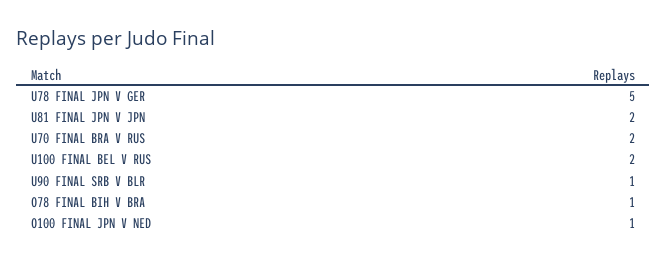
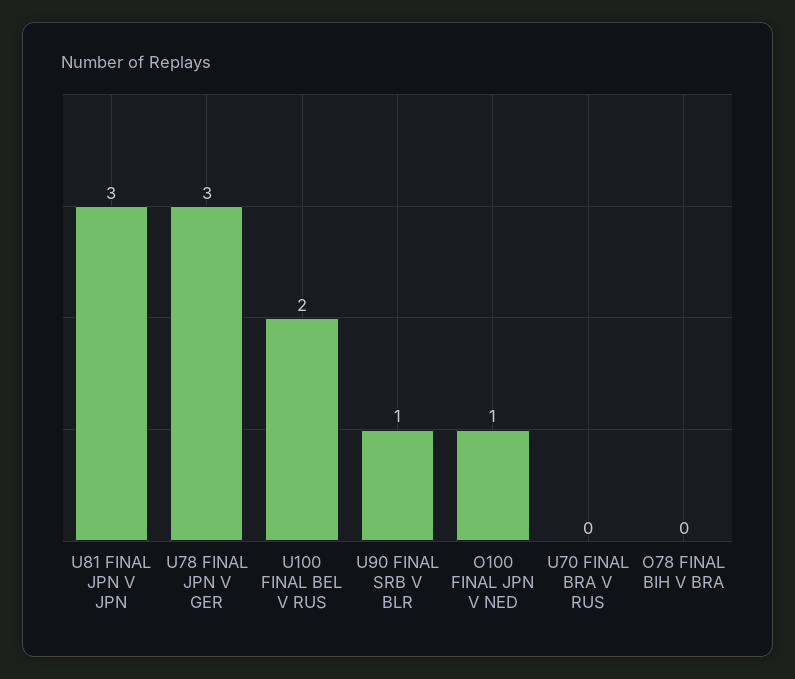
U78 FINAL JPN V GER: 5 -> 3
U81 FINAL JPN V JPN: 2 -> 3
U70 FINAL BRA V RUS: 2 -> 0
O78 FINAL BIH V BRA: 1 -> 0

